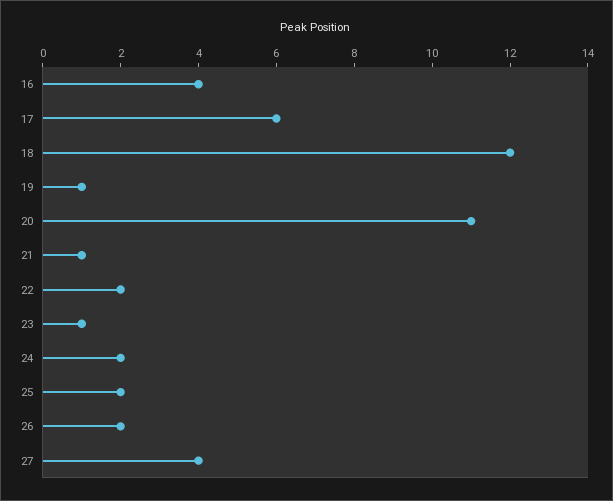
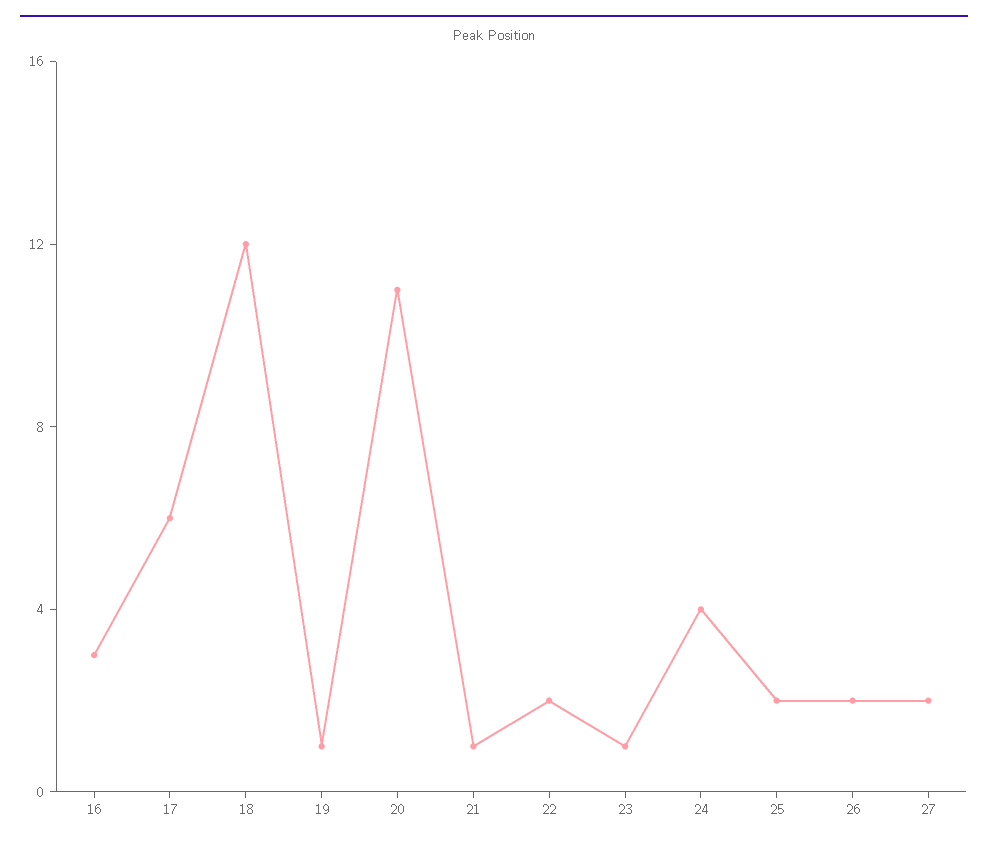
16: 4 -> 3
24: 2 -> 4
27: 4 -> 2

